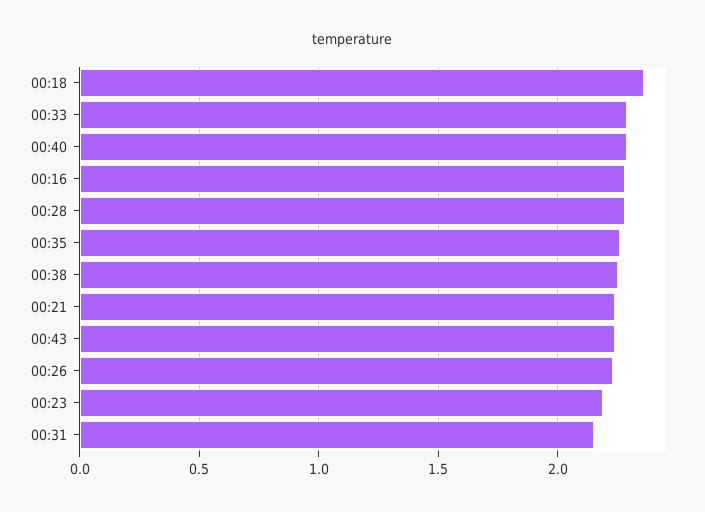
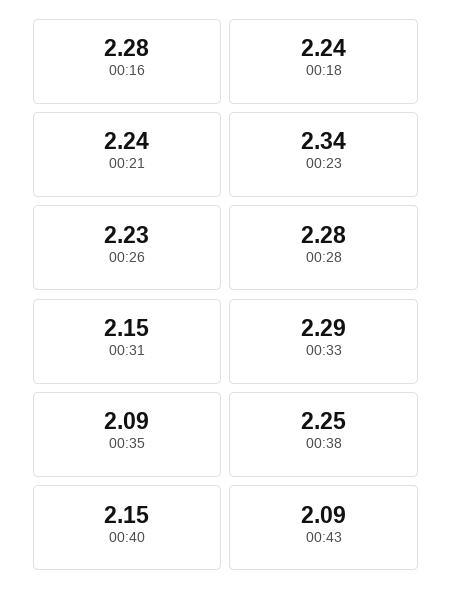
00:18: 2.35 -> 2.24
00:40: 2.3 -> 2.15
00:35: 2.25 -> 2.09
00:43: 2.25 -> 2.09
00:23: 2.2 -> 2.34

